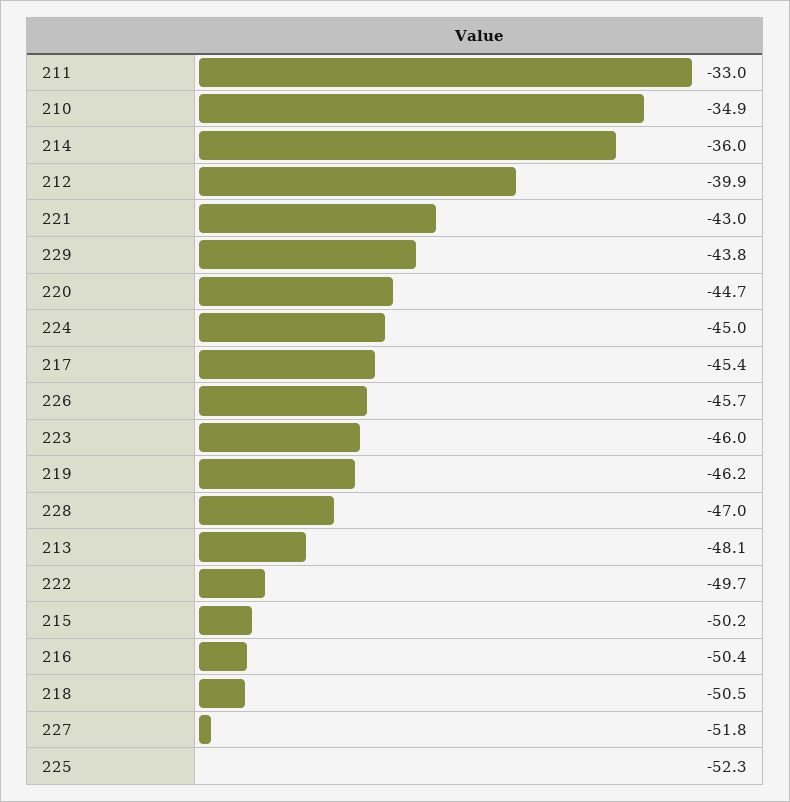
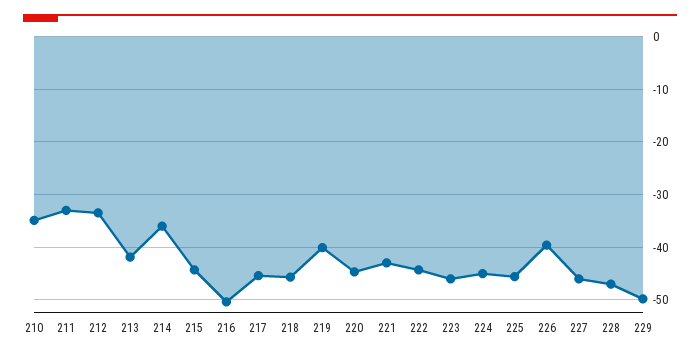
212: -39.9 -> -34
229: -43.8 -> -50
226: -45.7 -> -40
219: -46.2 -> -40
213: -48.1 -> -42
222: -49.7 -> -44
215: -50.2 -> -44
218: -50.5 -> -46
227: -51.8 -> -46
225: -52.3 -> -46

